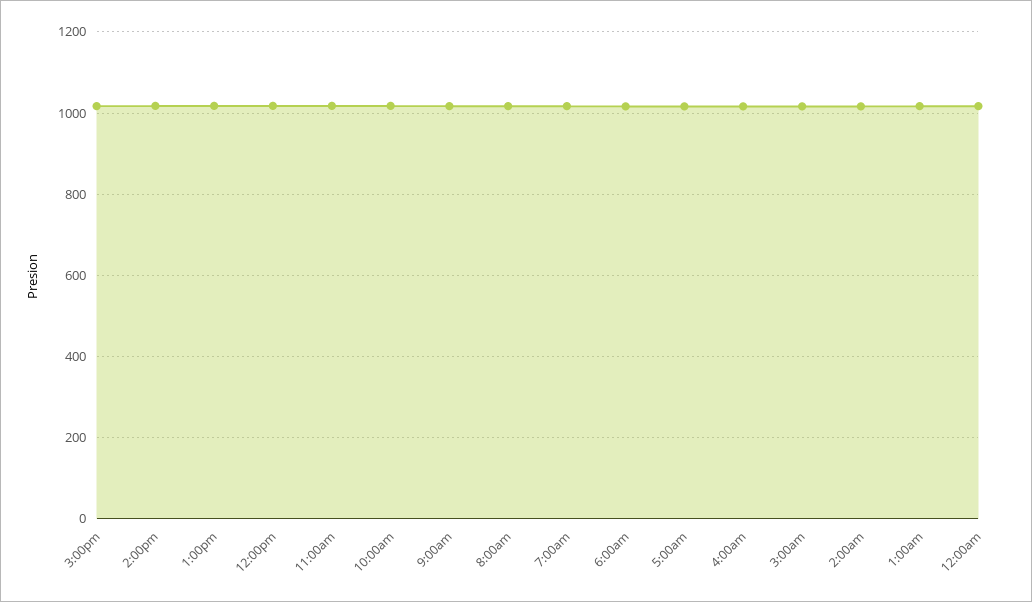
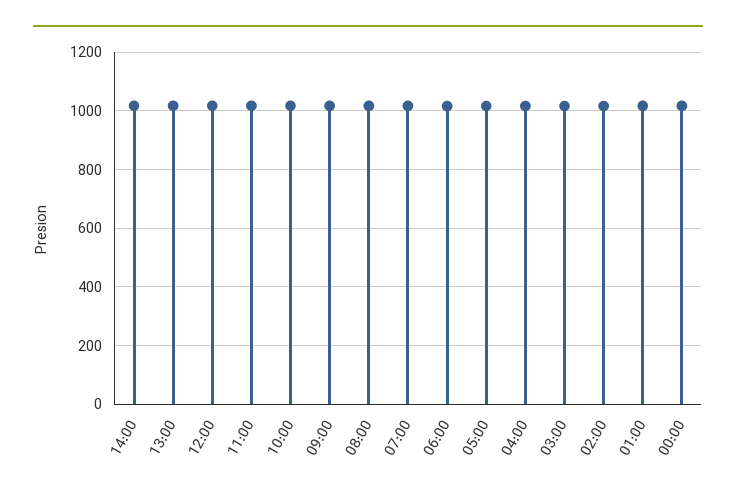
3:00pm: 1020 -> none

